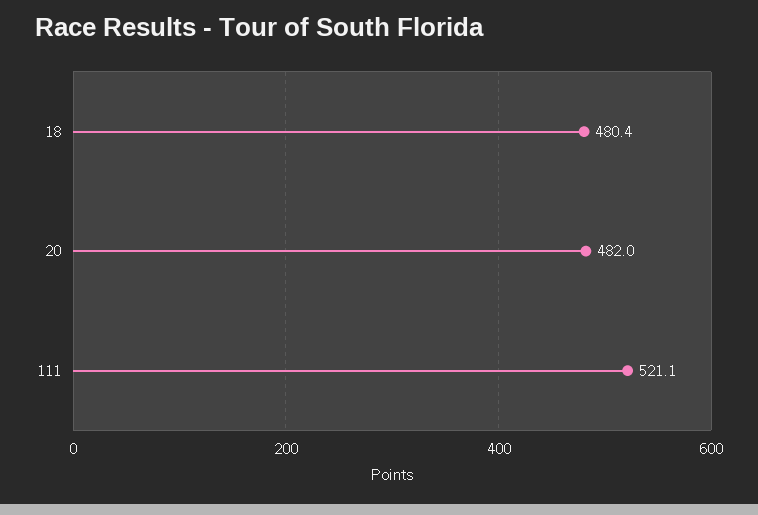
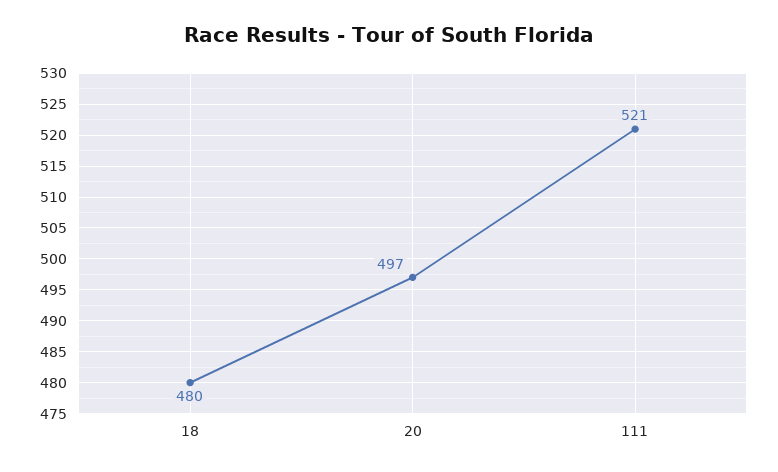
20: 482 -> 497

